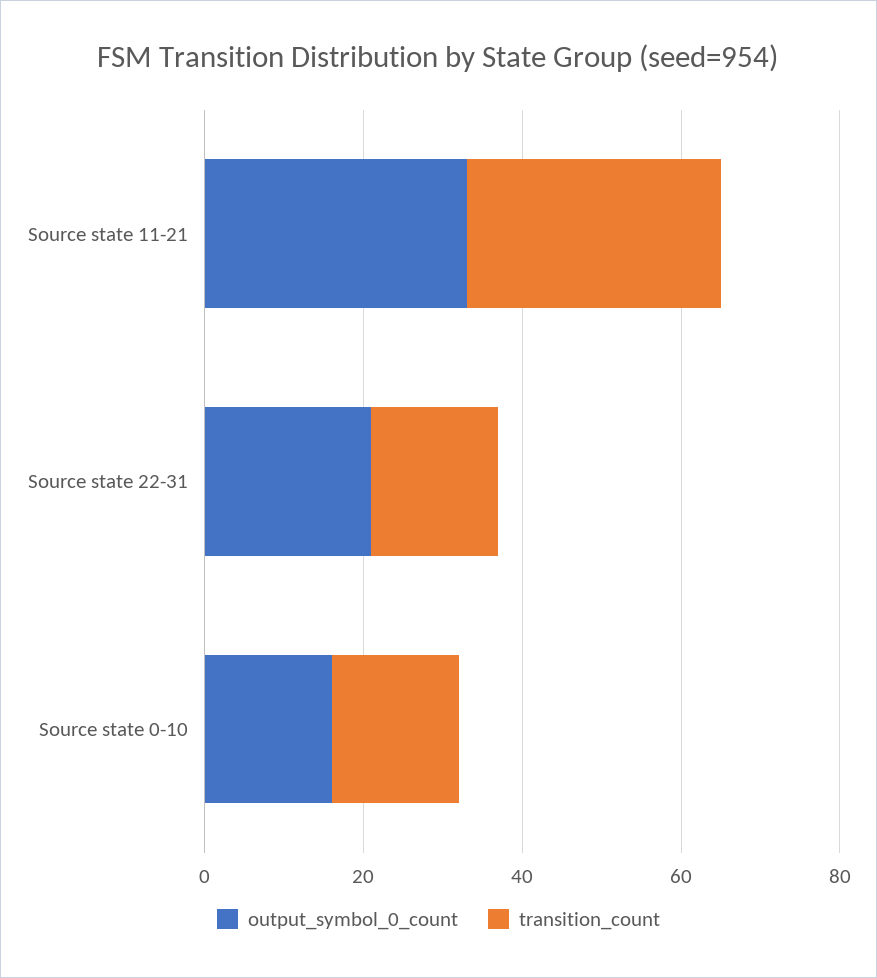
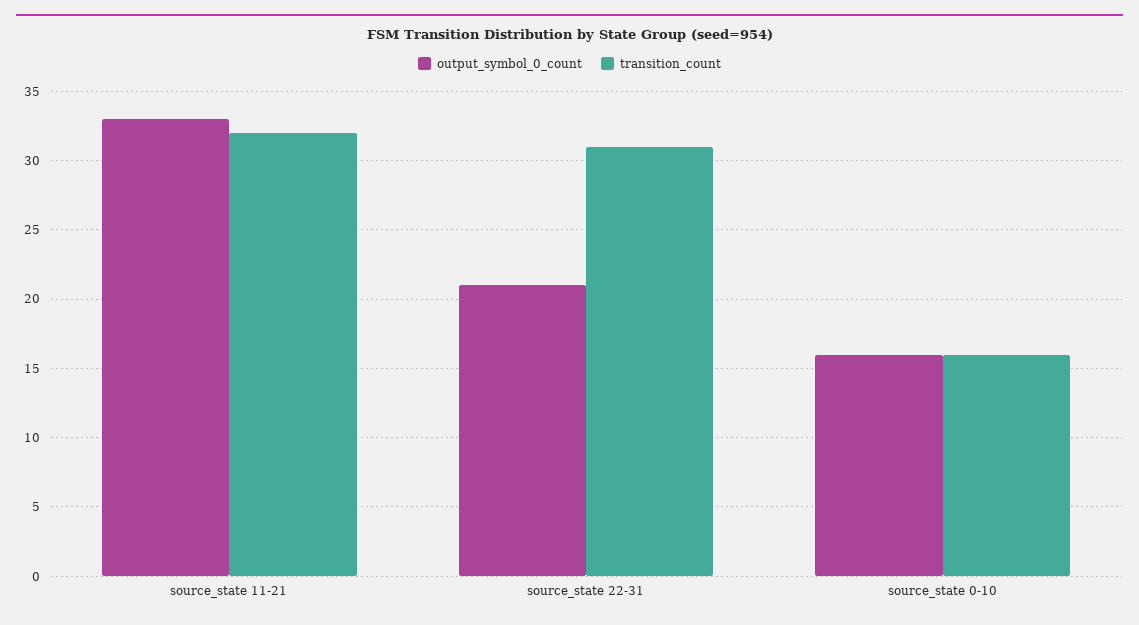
transition_count, Source state 22-31: 15 -> 31

